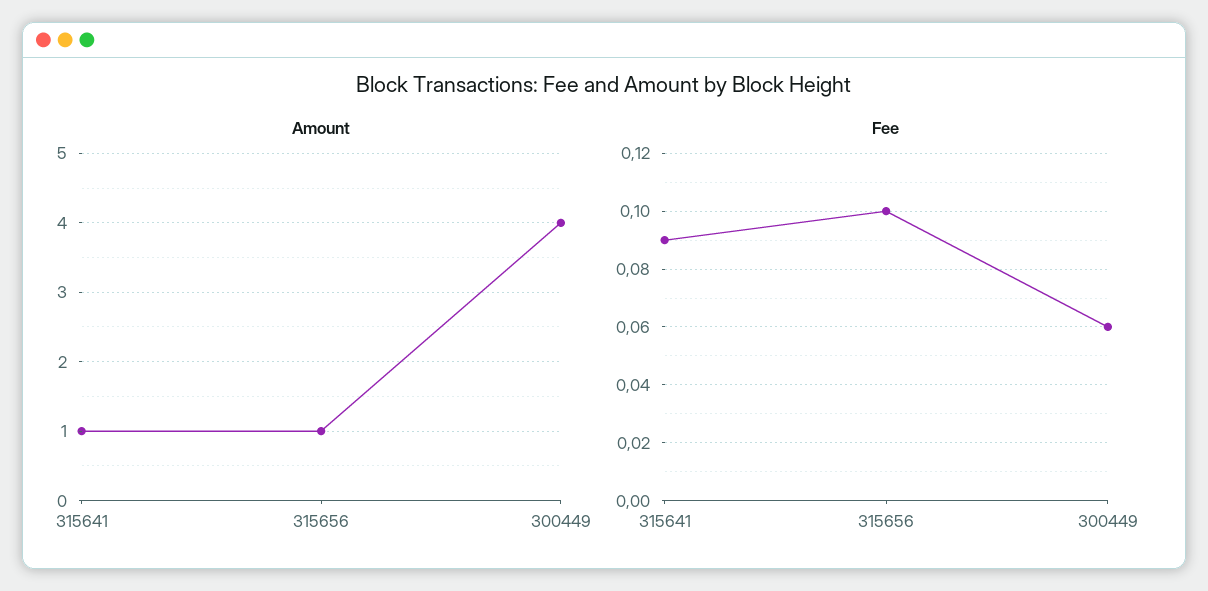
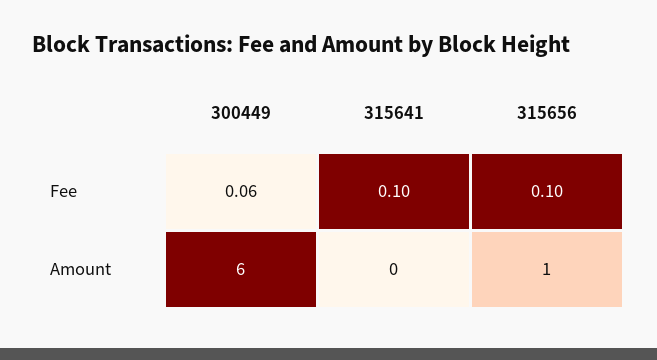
Amount, 315641: 1 -> 0
Amount, 300449: 4 -> 6
Fee, 315641: 0.09 -> 0.1

